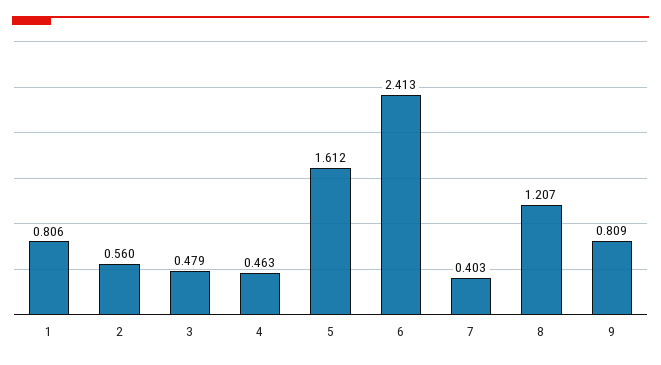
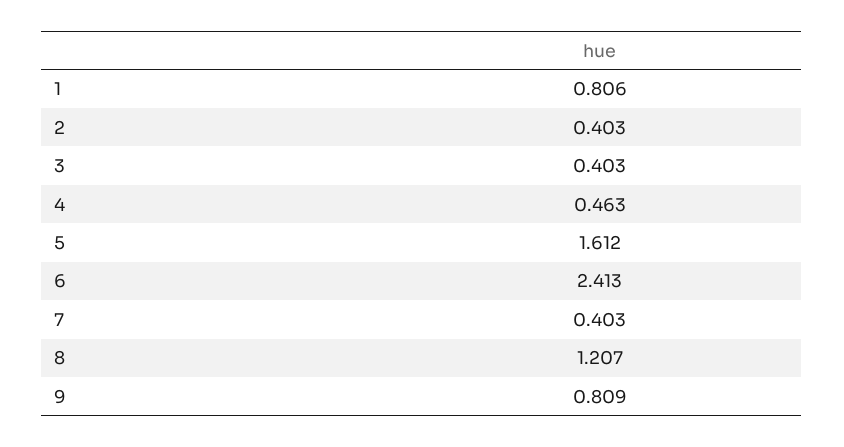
2: 0.56 -> 0.403
3: 0.479 -> 0.403

